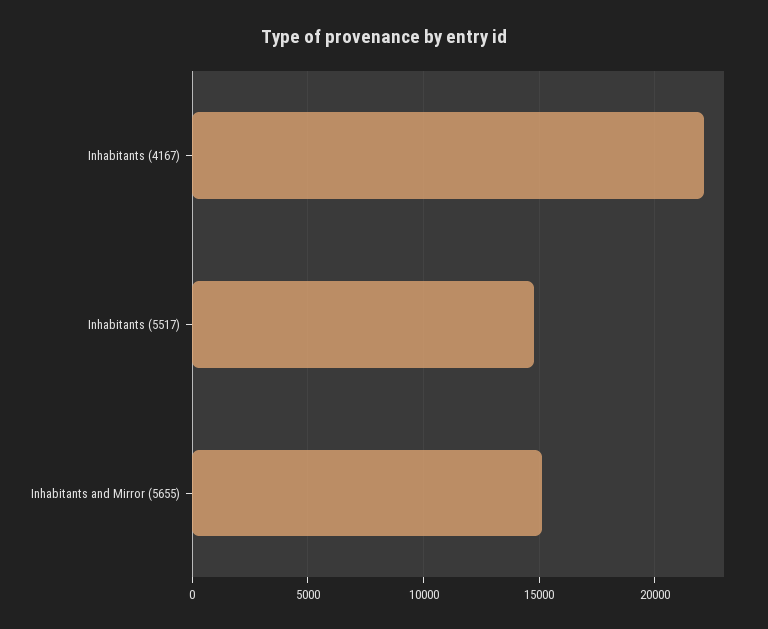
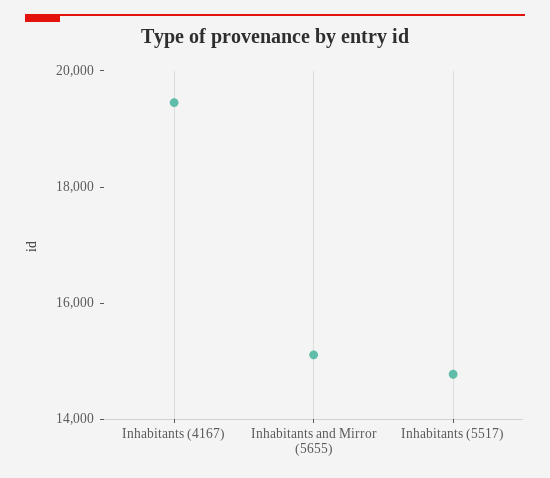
Inhabitants (4167): 22000 -> 19500

